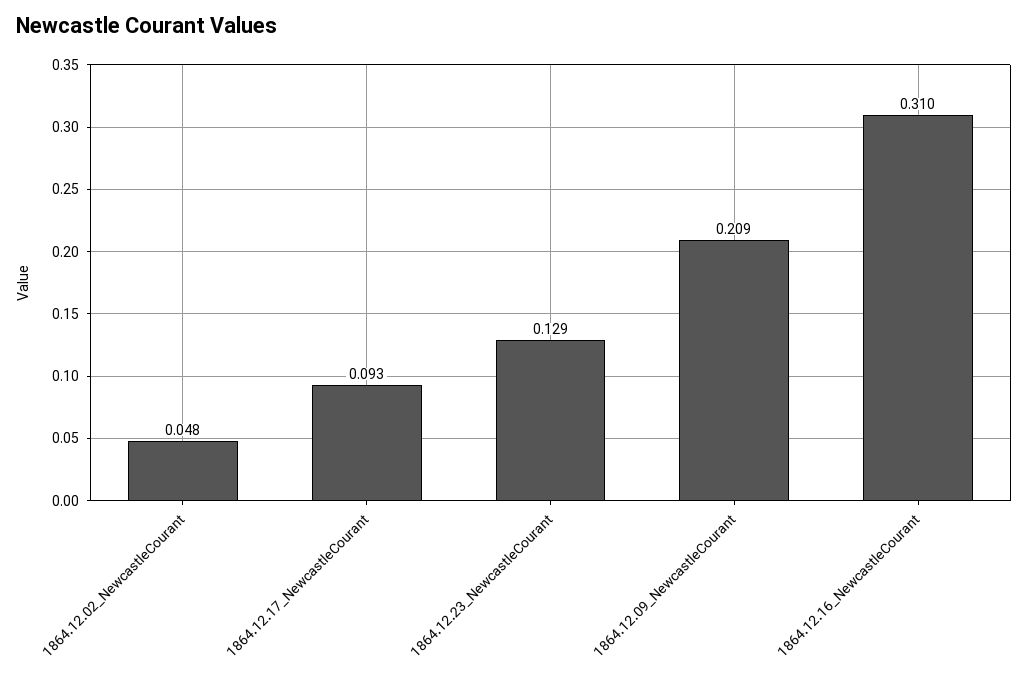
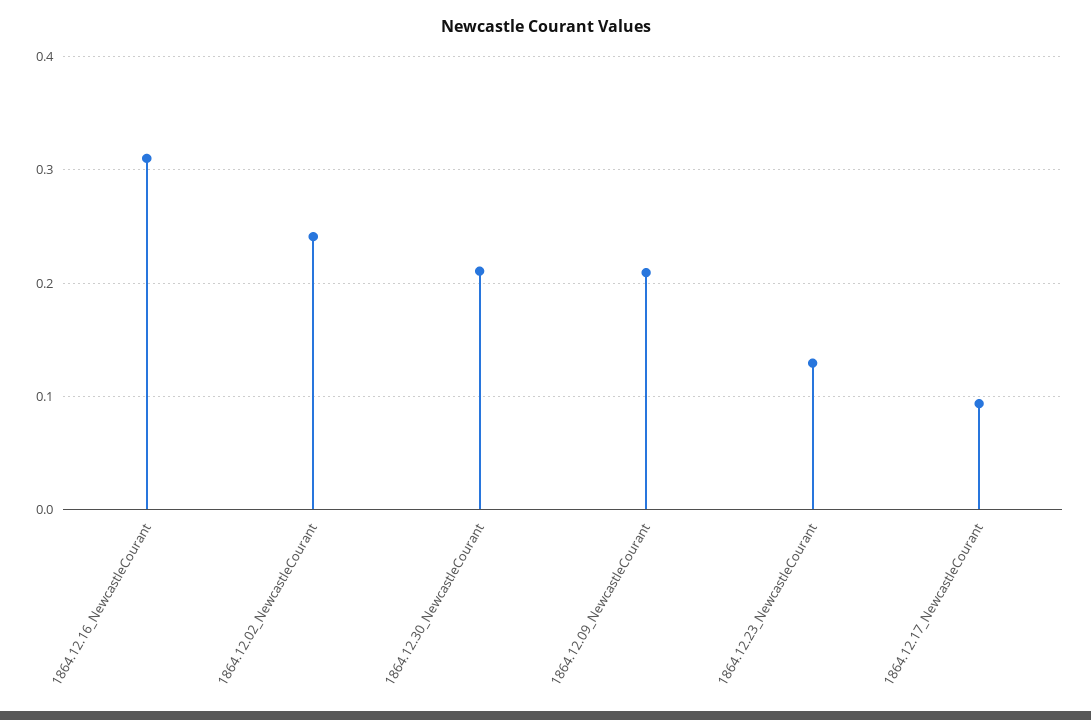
1864.12.02_NewcastleCourant: 0.048 -> 0.24
1864.12.30_NewcastleCourant: none -> 0.21

